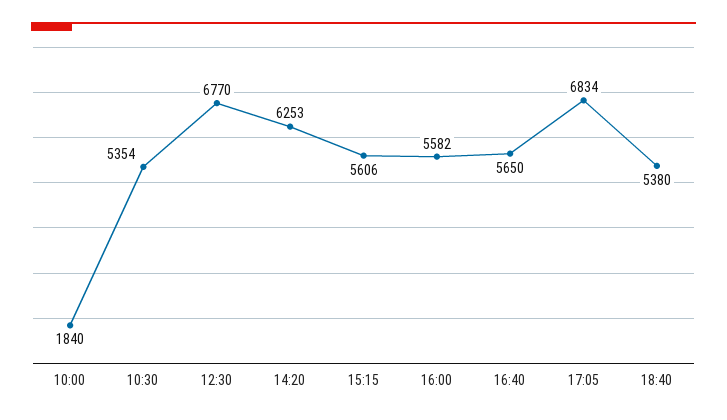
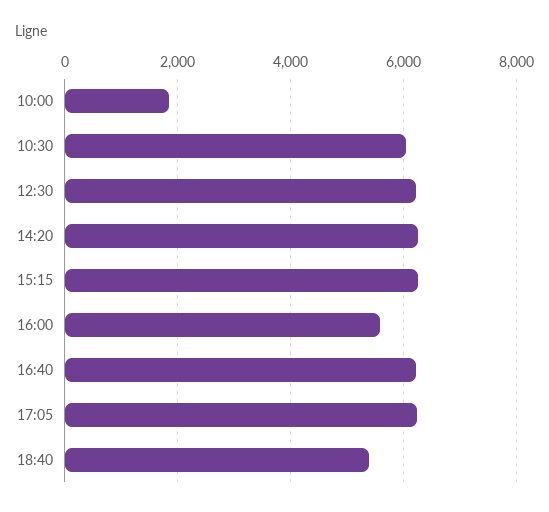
10:30: 5354 -> 6000
12:30: 6770 -> 6200
15:15: 5606 -> 6200
16:40: 5650 -> 6200
17:05: 6834 -> 6200

